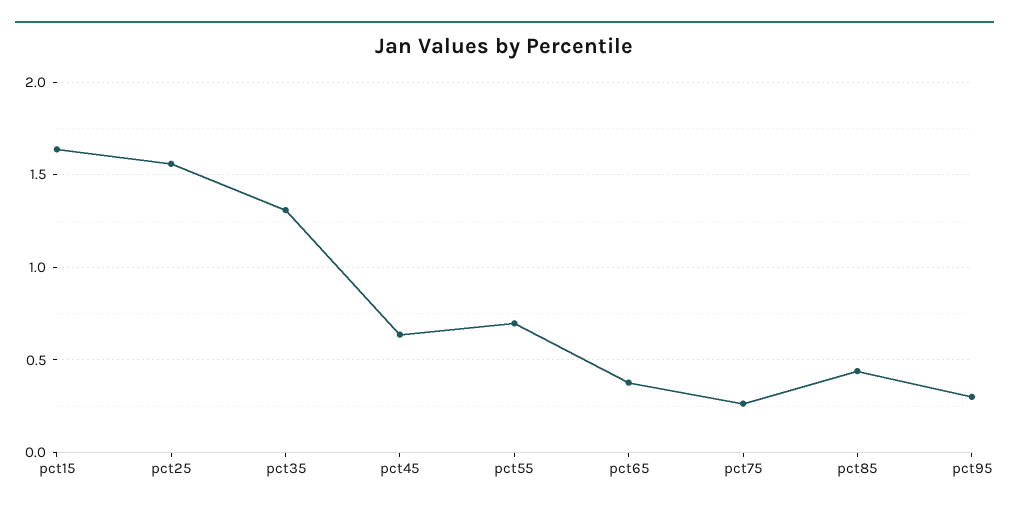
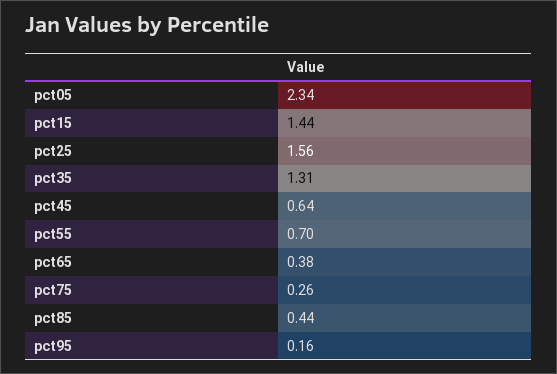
pct15: 1.65 -> 1.44
pct95: 0.3 -> 0.16
pct05: none -> 2.34

